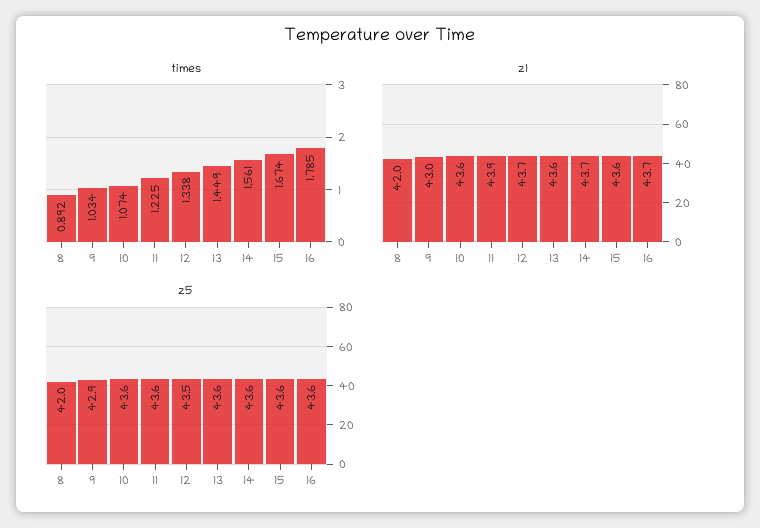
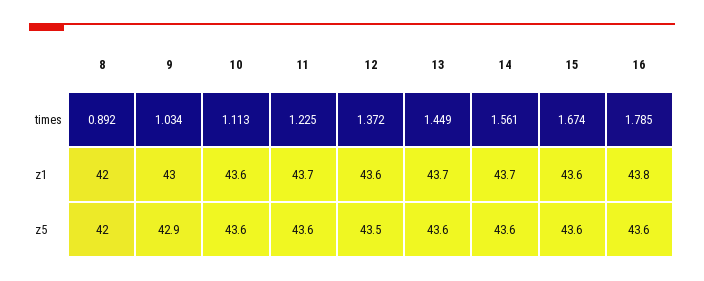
times, 10: 1.074 -> 1.113
times, 12: 1.338 -> 1.372
z1, 11: 43.9 -> 43.7
z1, 12: 43.7 -> 43.6
z1, 13: 43.6 -> 43.7
z1, 16: 43.7 -> 43.8

